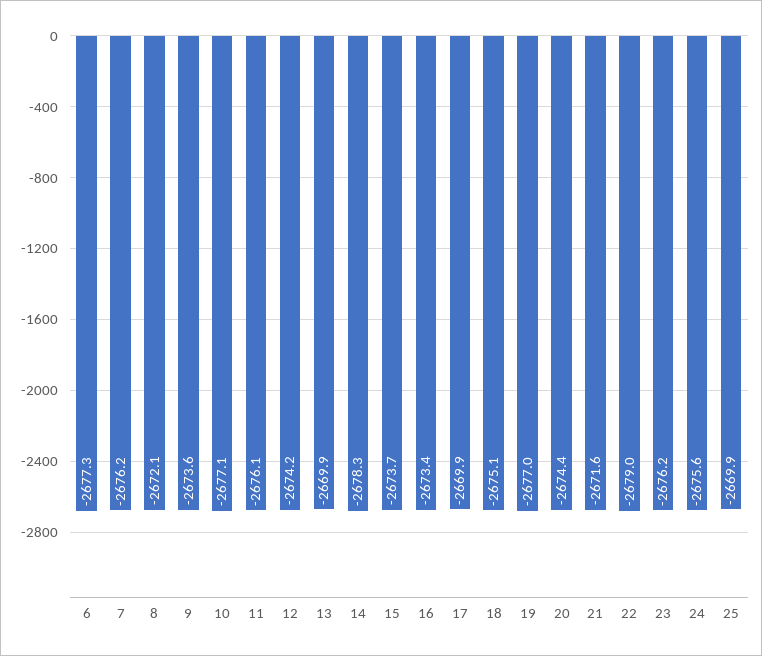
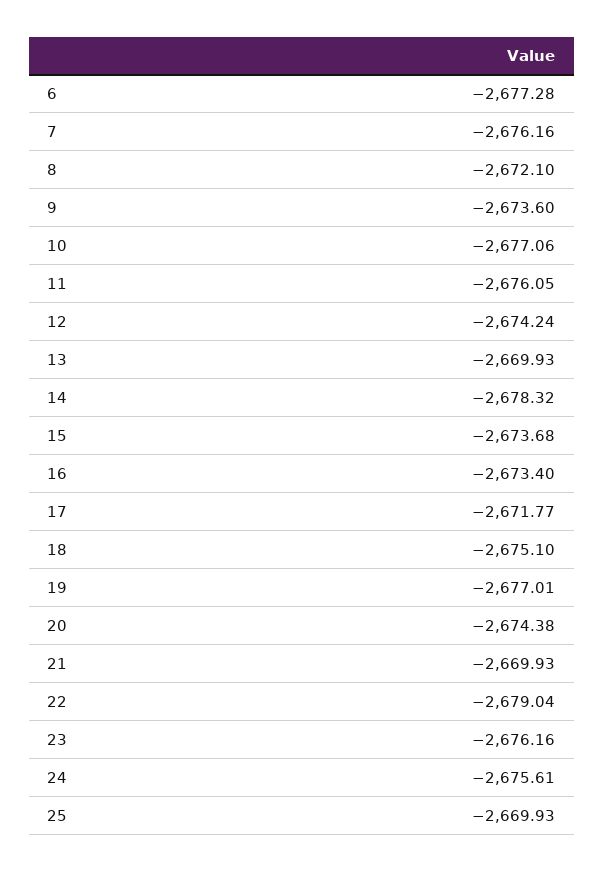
17: -2669.9 -> -2671.77
21: -2671.6 -> -2669.93

